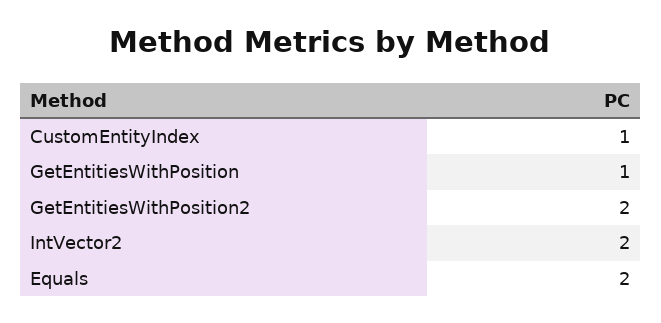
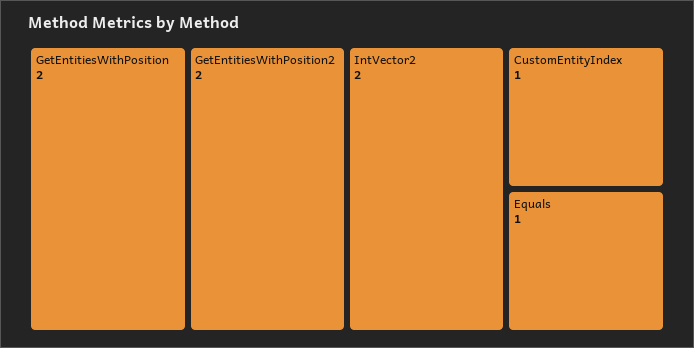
GetEntitiesWithPosition: 1 -> 2
Equals: 2 -> 1

